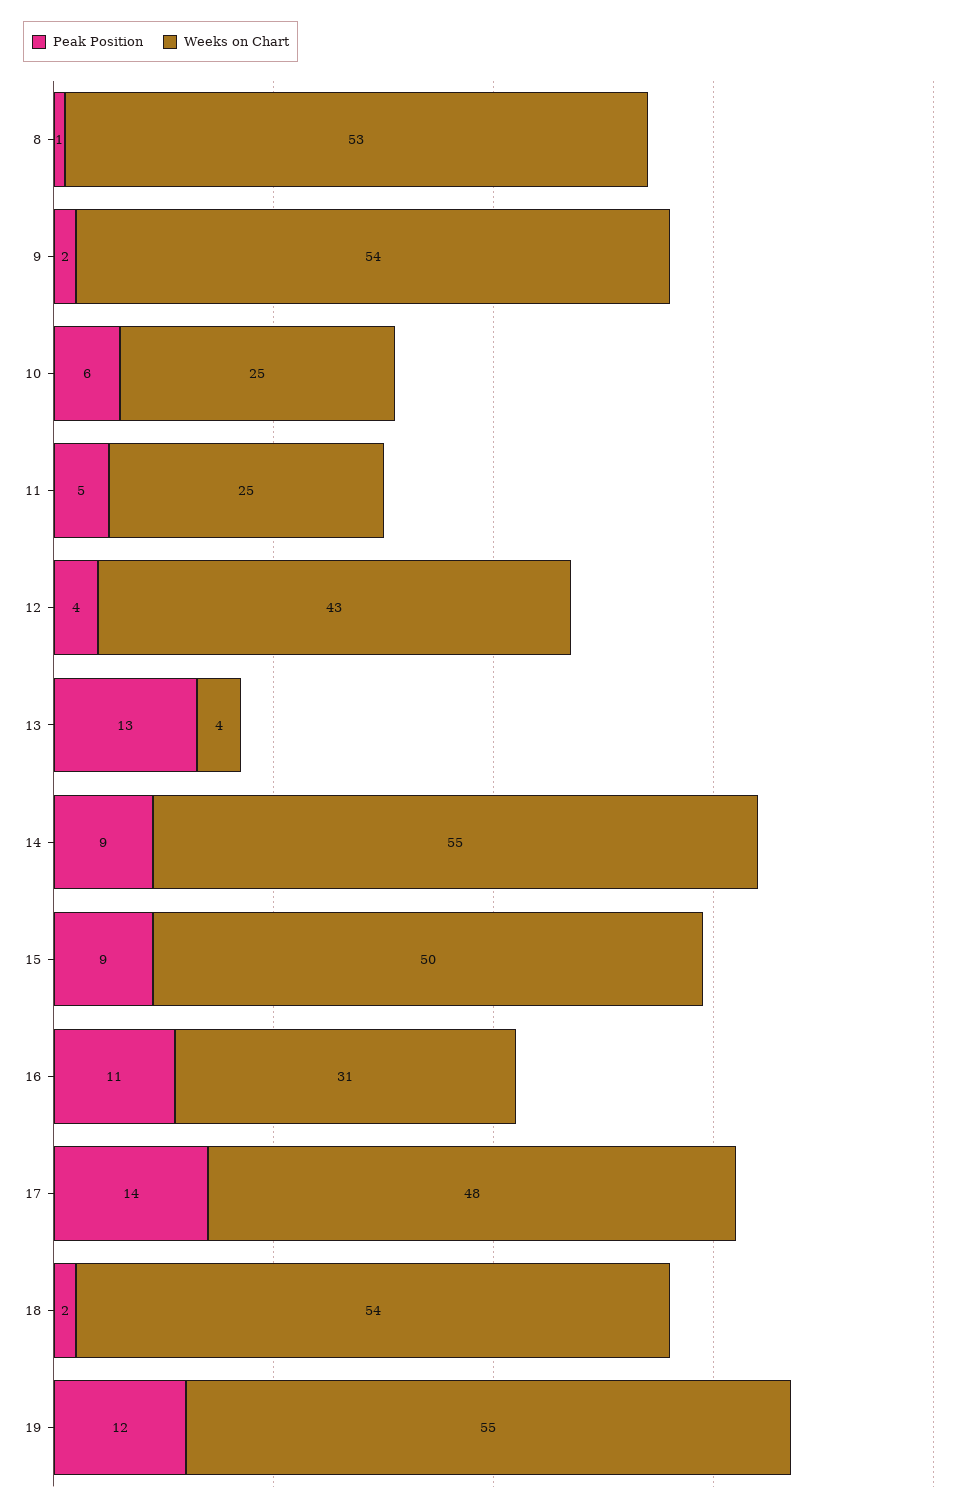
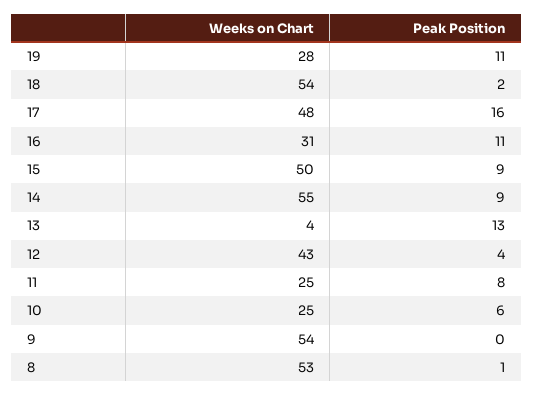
Peak Position, 9: 2 -> 0
Peak Position, 11: 5 -> 8
Peak Position, 17: 14 -> 16
Peak Position, 19: 12 -> 11
Weeks on Chart, 19: 55 -> 28

